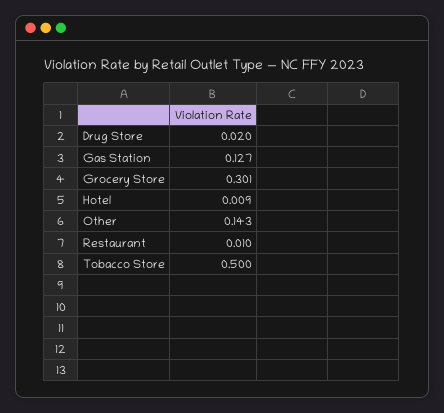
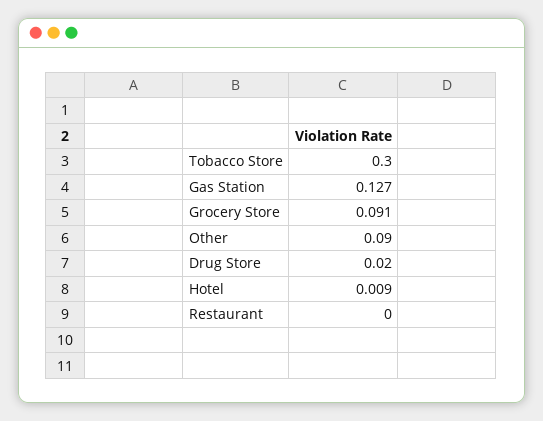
Grocery Store: 0.301 -> 0.091
Other: 0.143 -> 0.09
Restaurant: 0.01 -> 0
Tobacco Store: 0.5 -> 0.3

